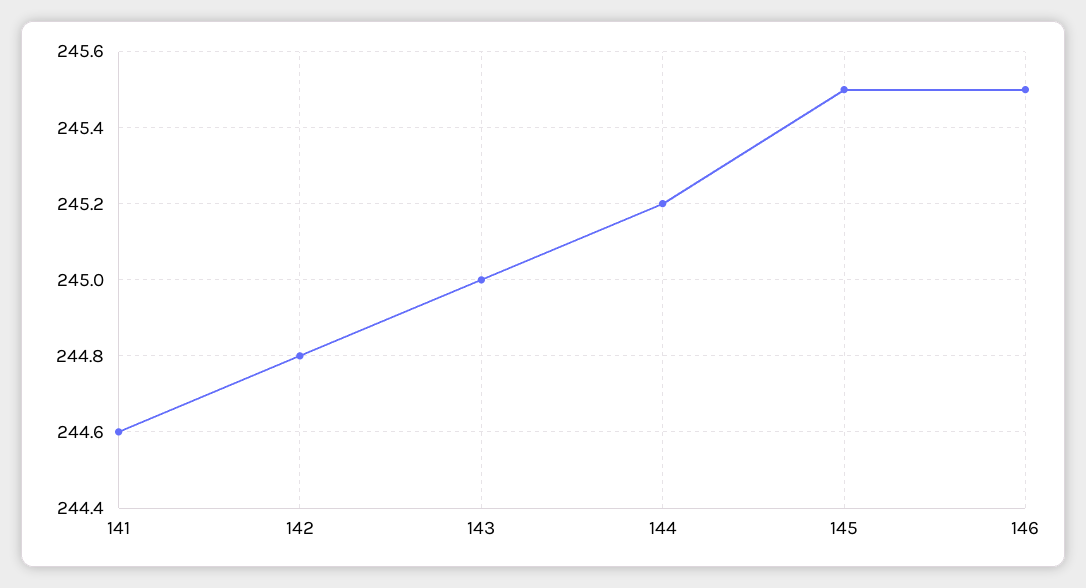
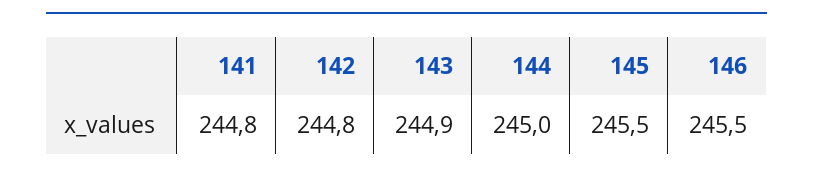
141: 244.6 -> 244.8
143: 245 -> 244.9
144: 245.2 -> 245

